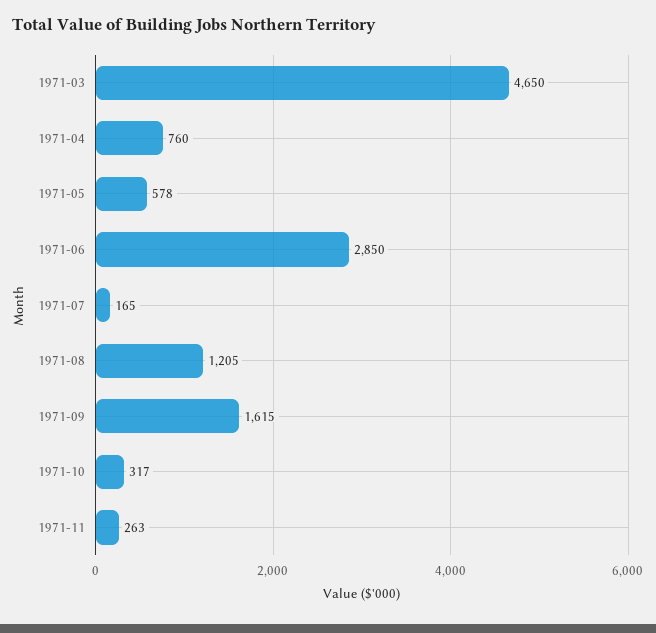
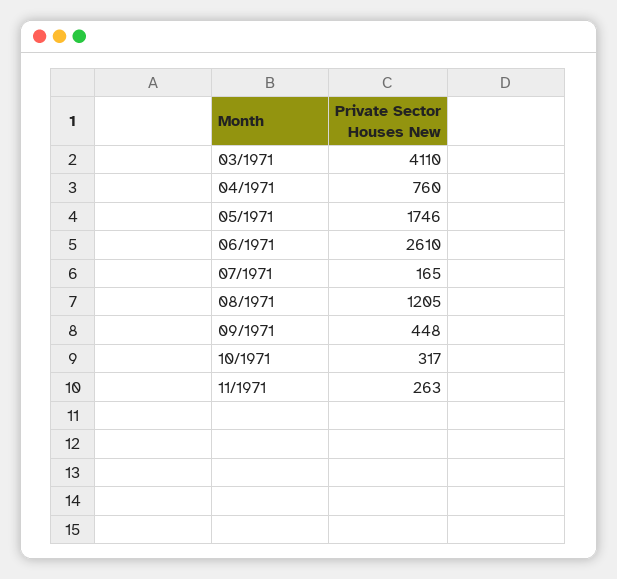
1971-03: 4650 -> 4110
1971-05: 578 -> 1746
1971-06: 2850 -> 2610
1971-09: 1615 -> 448

